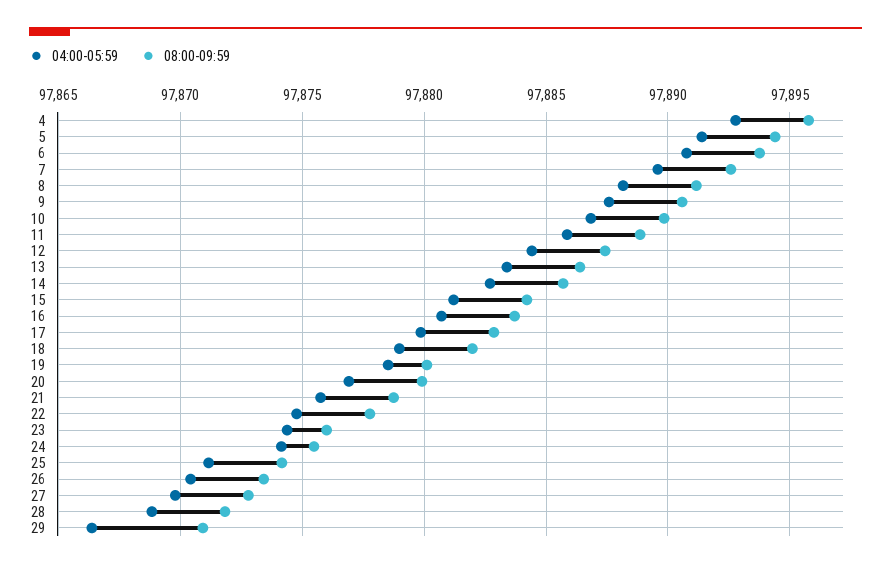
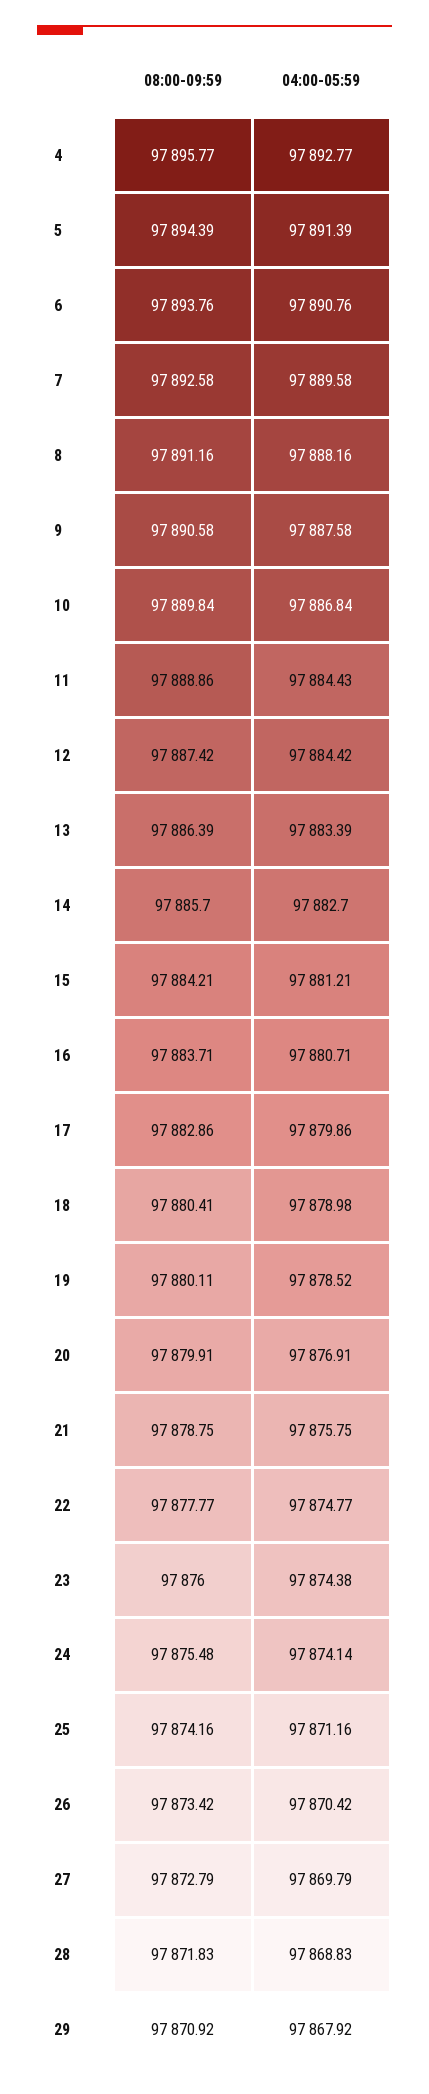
04:00-05:59, 11: 97886 -> 97884.43
08:00-09:59, 18: 97882 -> 97880.41
04:00-05:59, 29: 97866.5 -> 97867.92

